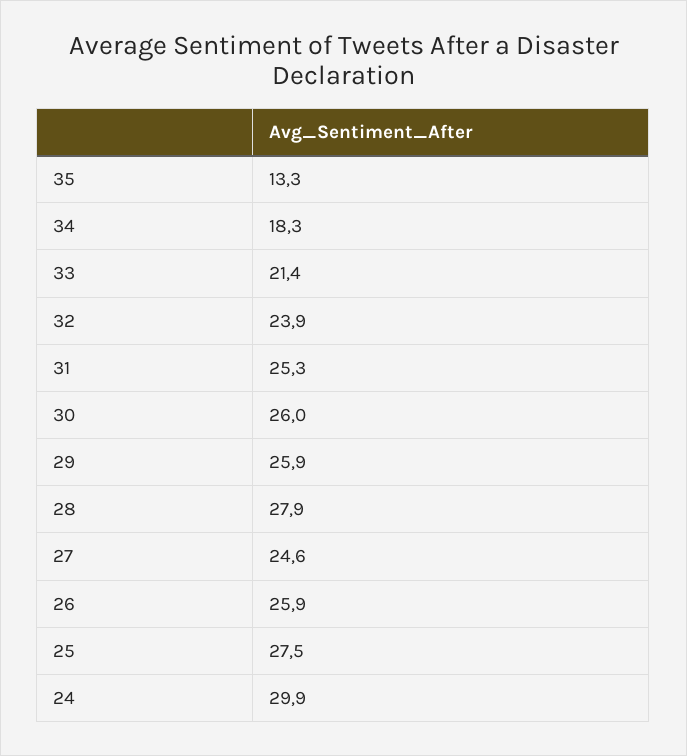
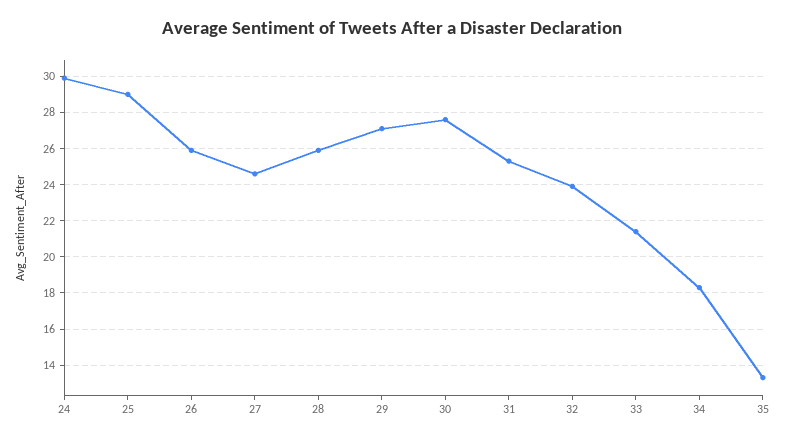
30: 26 -> 27.5
29: 25.9 -> 27
28: 27.9 -> 26
25: 27.5 -> 29

